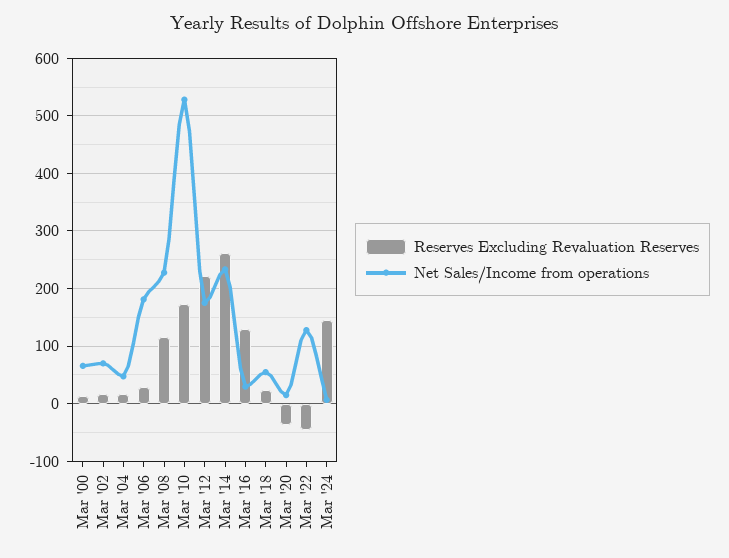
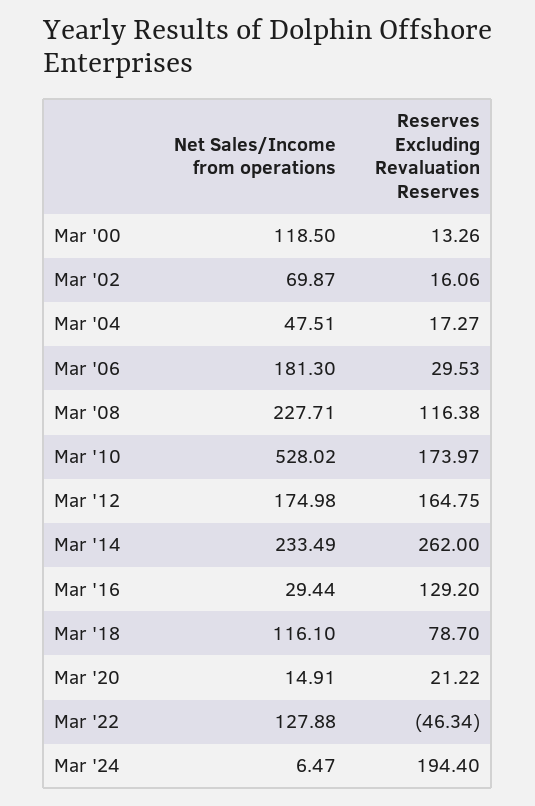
Net Sales/Income from operations, Mar '00: 60 -> 118.5
Reserves Excluding Revaluation Reserves, Mar '12: 220 -> 164.75
Reserves Excluding Revaluation Reserves, Mar '18: 20 -> 78.7
Net Sales/Income from operations, Mar '18: 60 -> 116.1
Reserves Excluding Revaluation Reserves, Mar '20: -40 -> 21.22
Reserves Excluding Revaluation Reserves, Mar '24: 140 -> 194.4

